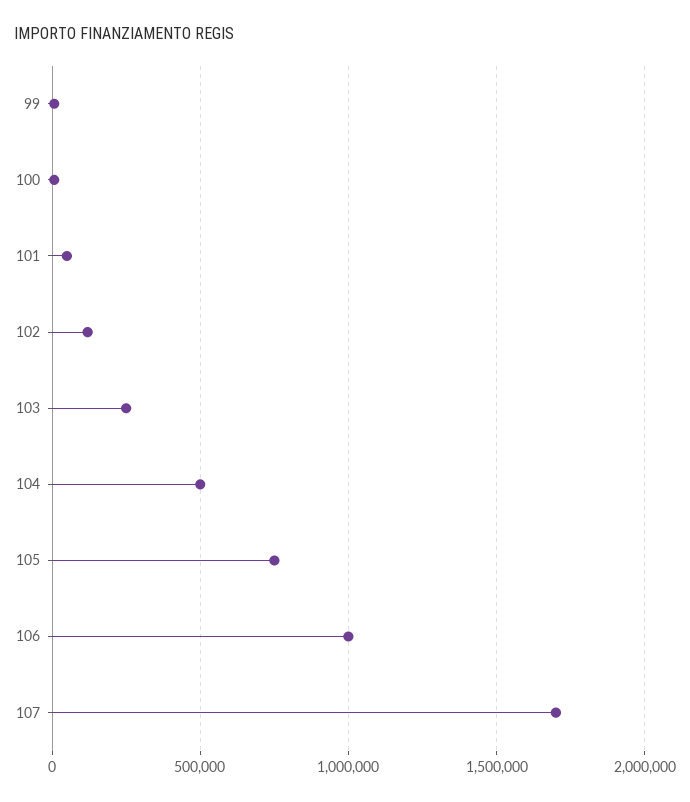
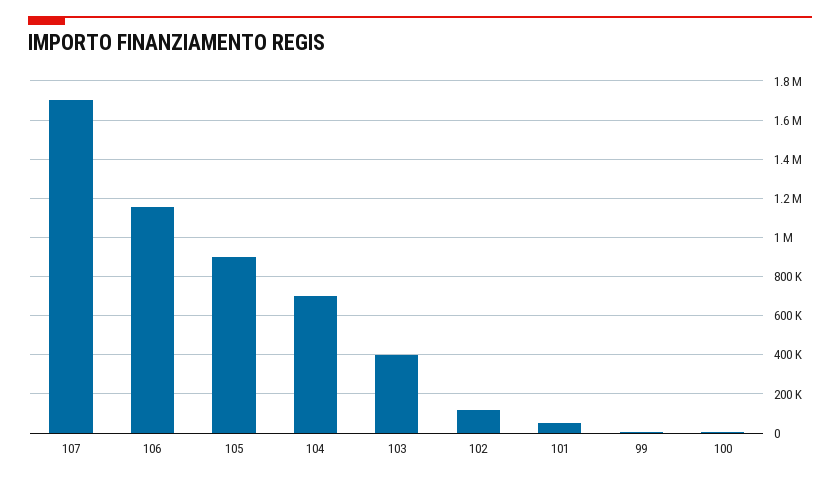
103: 250000 -> 400000
104: 500000 -> 700000
105: 750000 -> 900000
106: 1000000 -> 1150000

